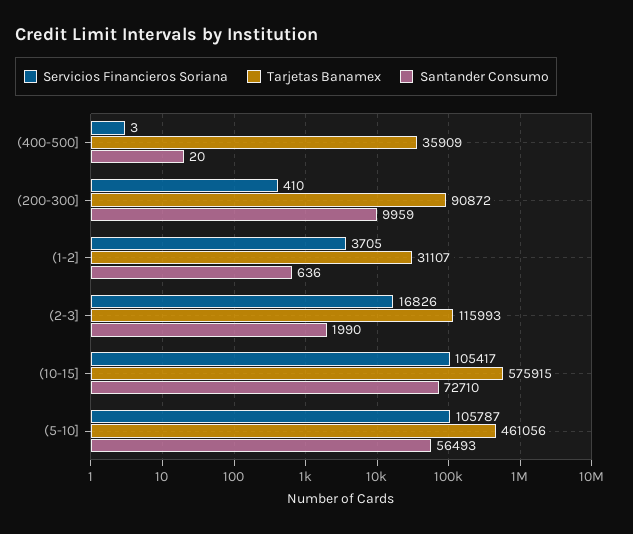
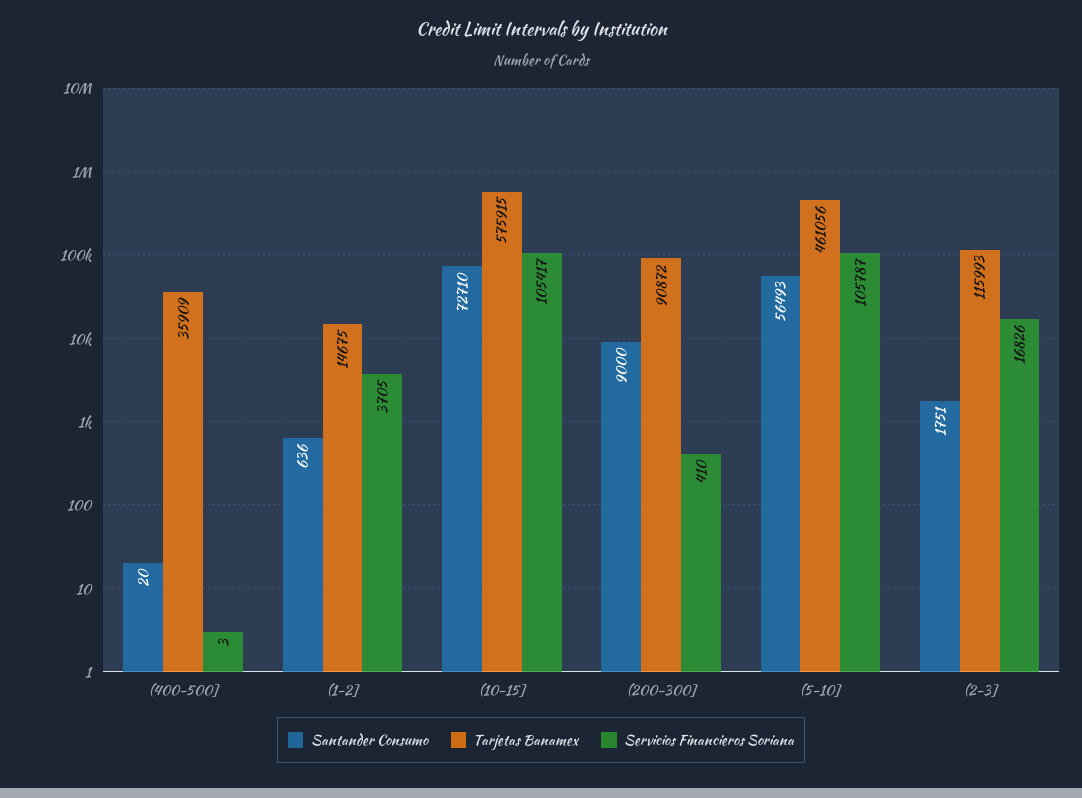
Santander Consumo, (200-300]: 9959 -> 9000
Tarjetas Banamex, (1-2]: 31107 -> 14675
Santander Consumo, (2-3]: 1990 -> 1751

